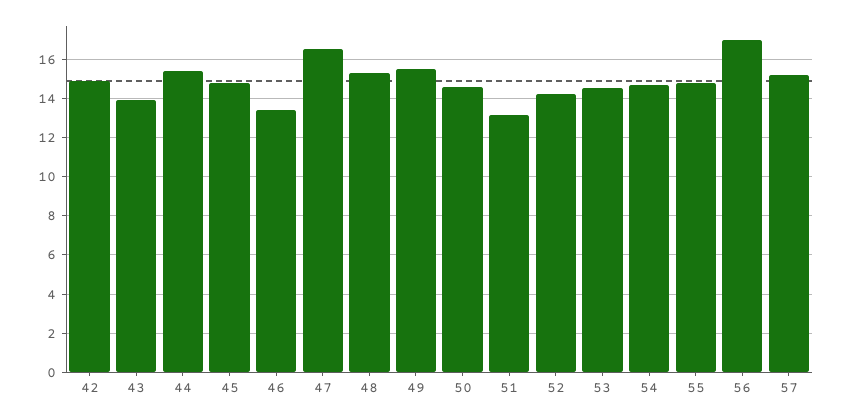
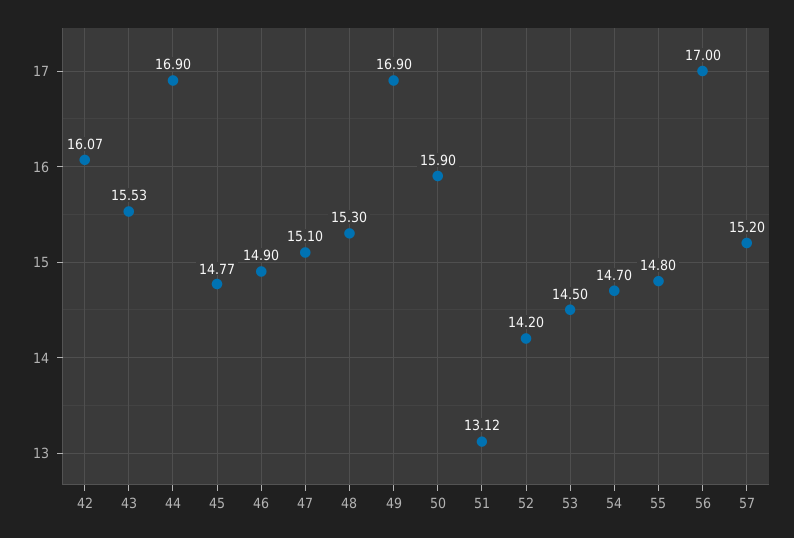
42: 15 -> 16.07
43: 14 -> 15.53
44: 15.5 -> 16.9
46: 13.5 -> 14.9
47: 16.5 -> 15.1
49: 15.5 -> 16.9
50: 14.5 -> 15.9

